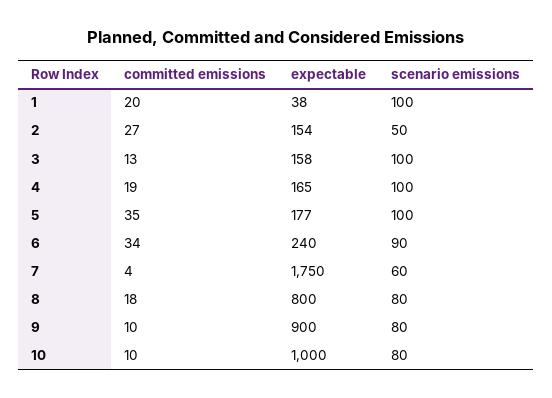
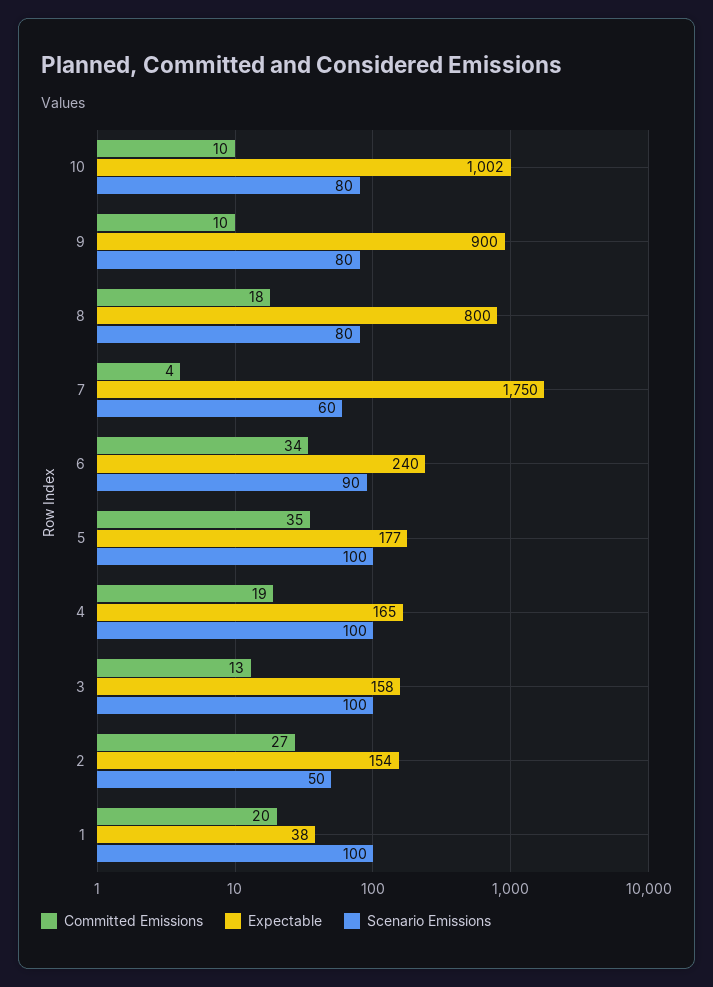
expectable, 10: 1000 -> 1002

